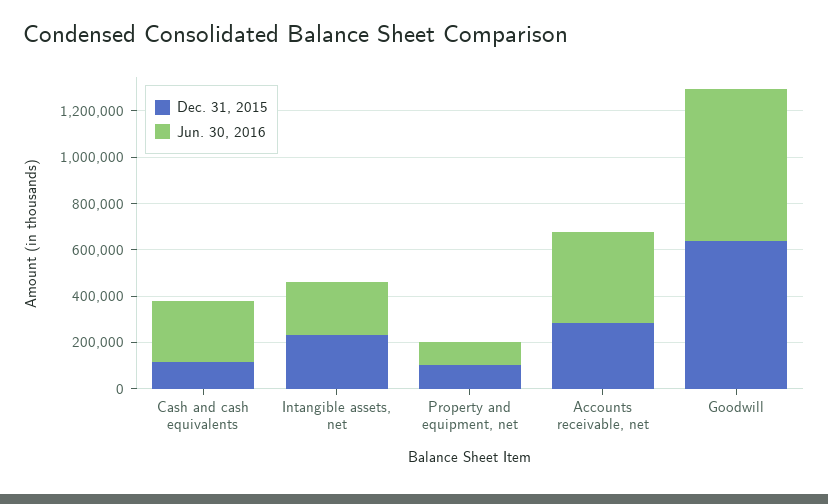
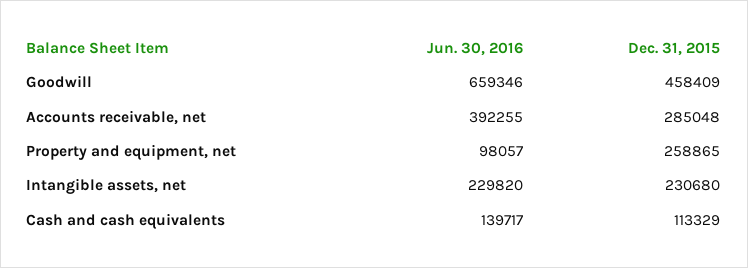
Jun. 30, 2016, Cash and cash equivalents: 250000 -> 139717
Dec. 31, 2015, Property and equipment, net: 100000 -> 258865
Dec. 31, 2015, Goodwill: 650000 -> 458409

